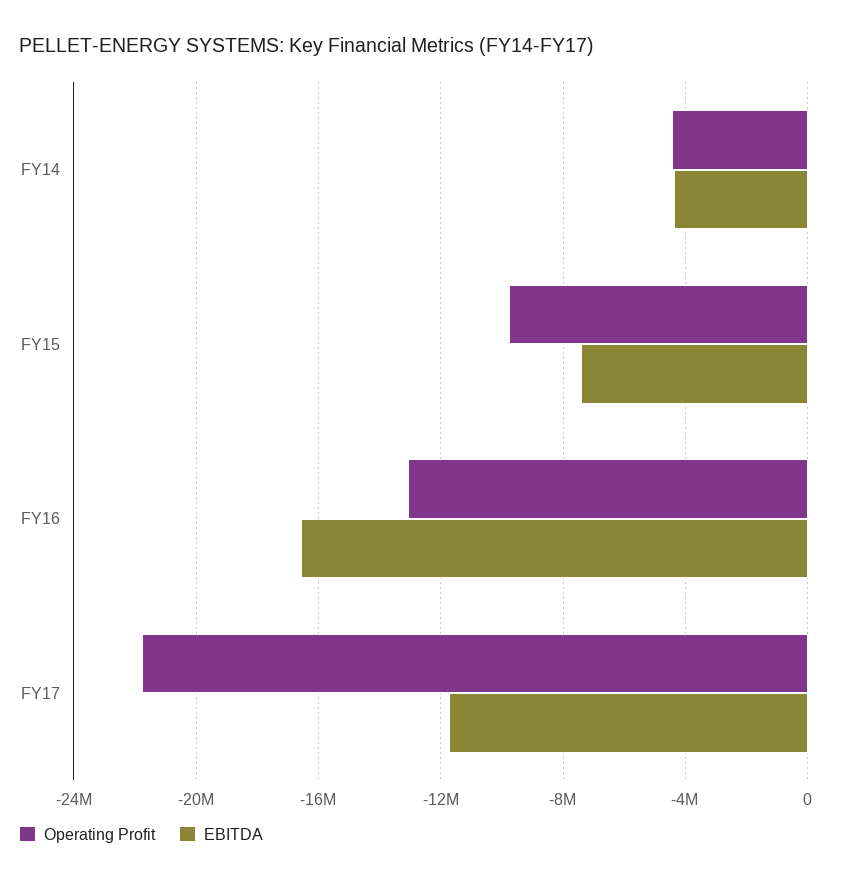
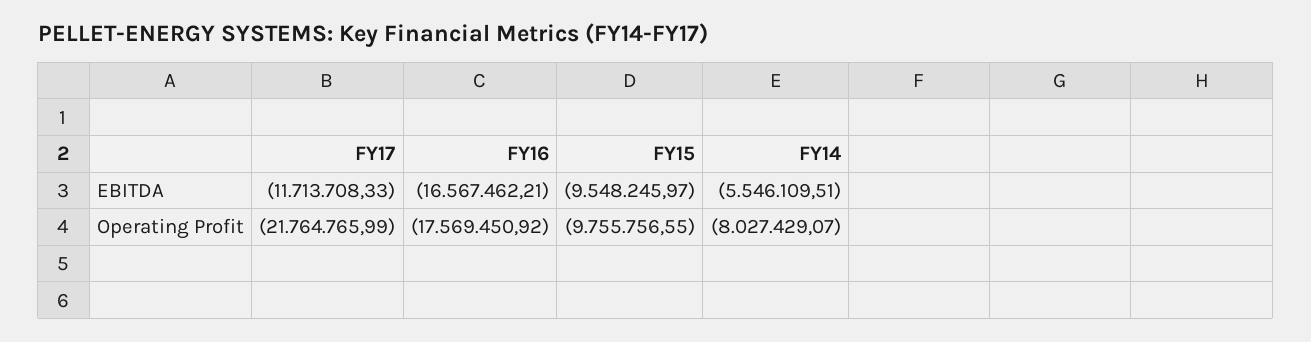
Operating Profit, FY14: -4500000 -> -8027429.07
EBITDA, FY14: -4500000 -> -5546109.51
EBITDA, FY15: -7500000 -> -9548245.97
Operating Profit, FY16: -13000000 -> -17569450.92

